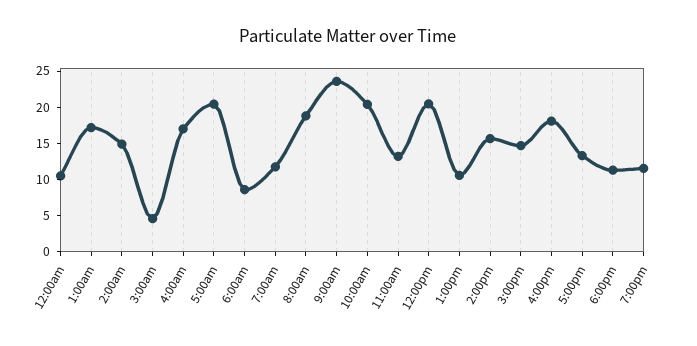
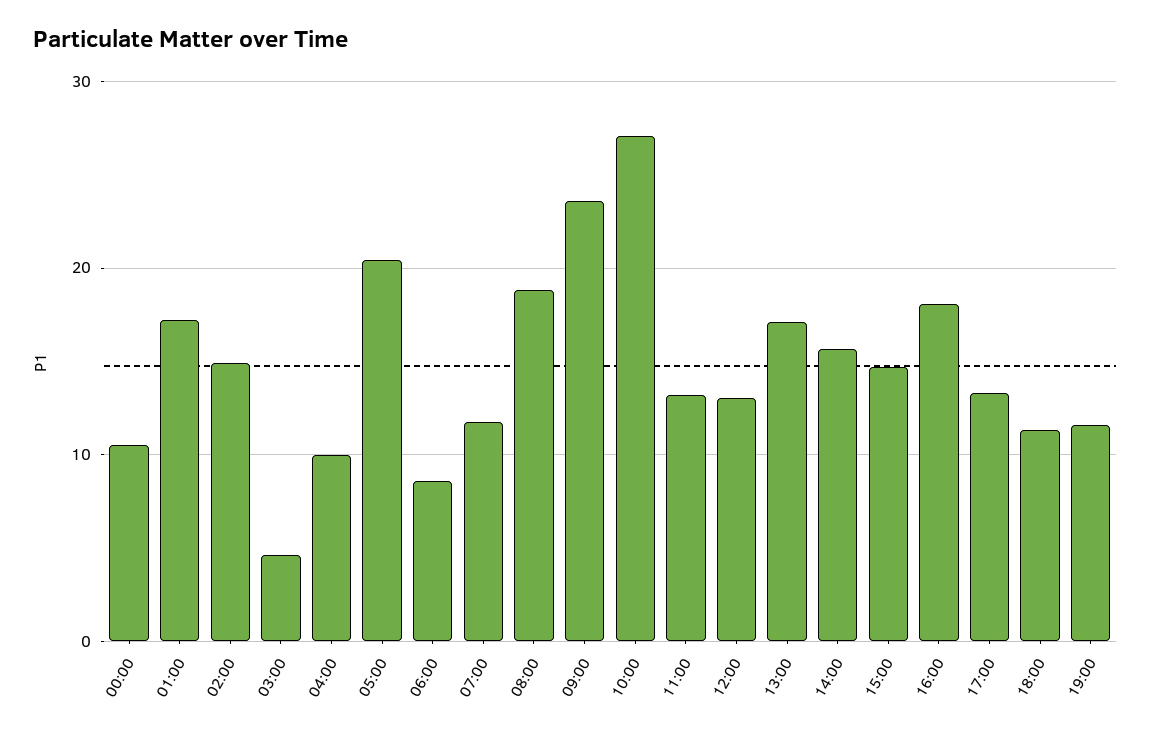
4:00am: 17.5 -> 10
10:00am: 20 -> 27
12:00pm: 20 -> 13
1:00pm: 10 -> 17

